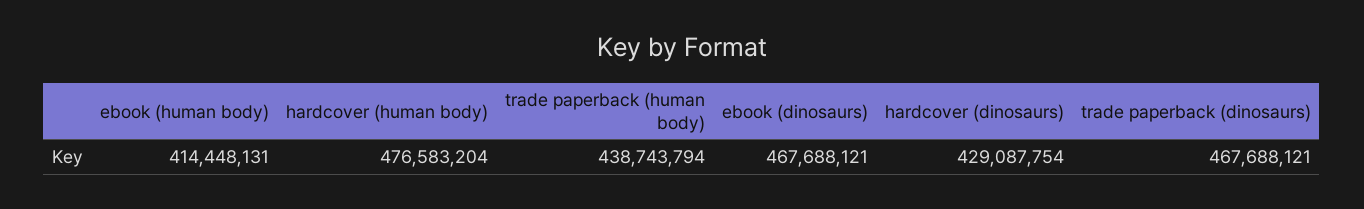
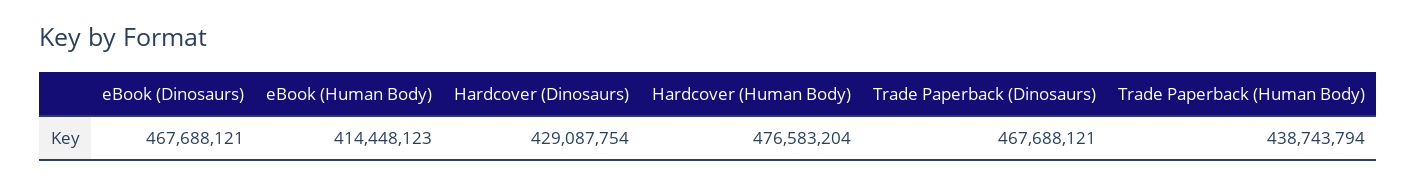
ebook (human body): 414448131 -> 414448123

